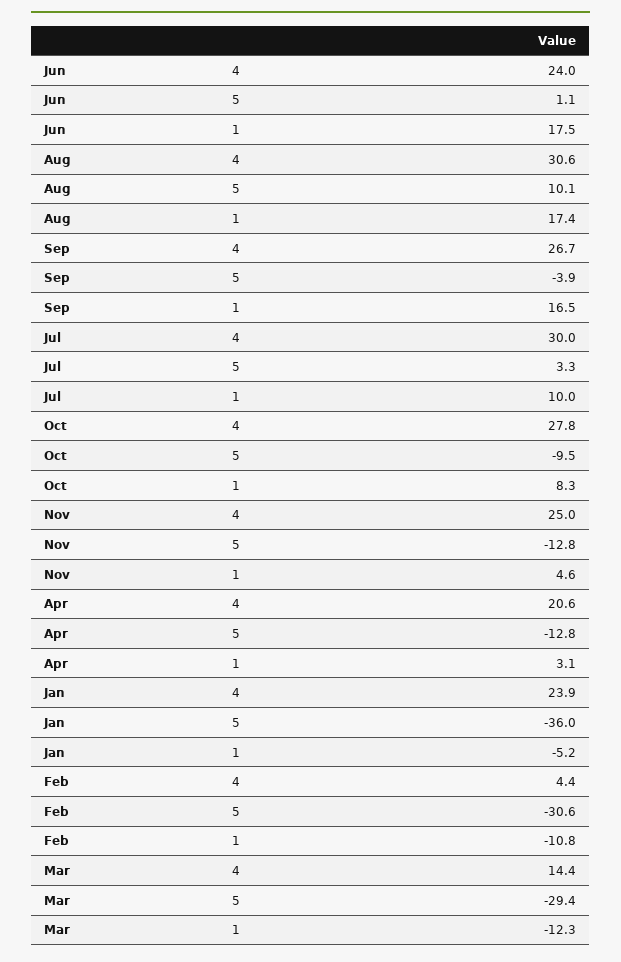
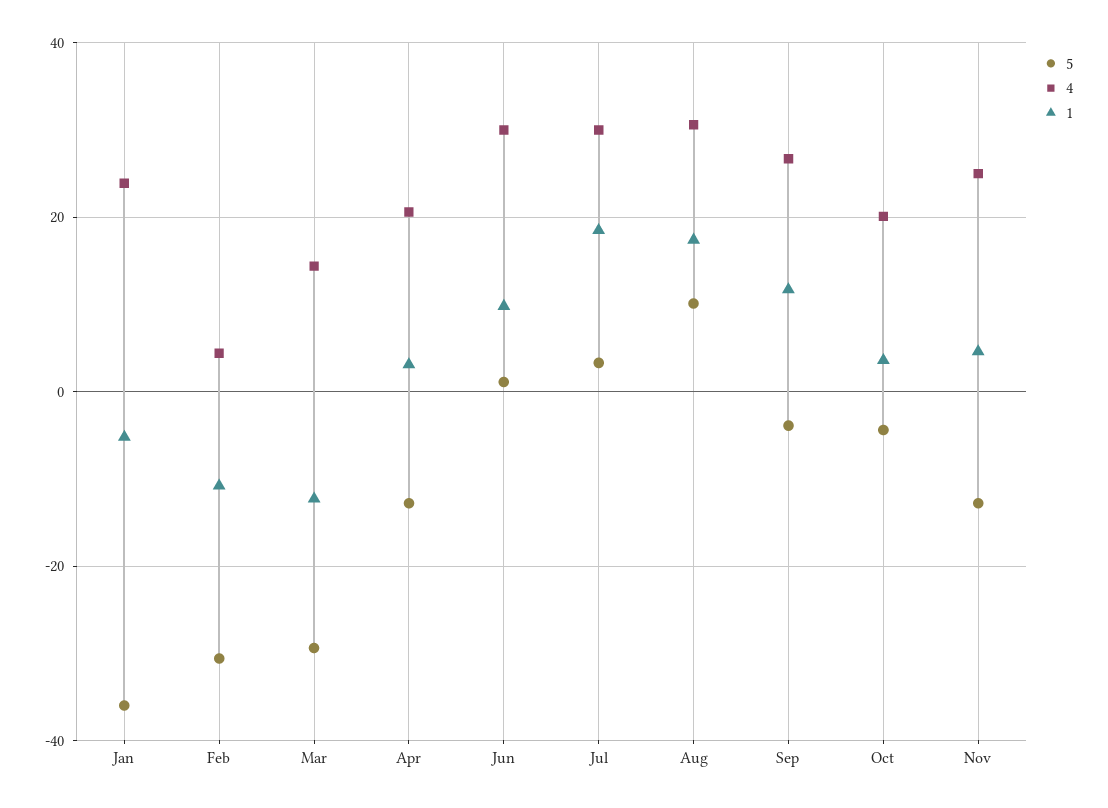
4, Jun: 24 -> 30
1, Jun: 17.5 -> 10
1, Sep: 16.5 -> 12
1, Jul: 10 -> 18
4, Oct: 27.8 -> 20
5, Oct: -9.5 -> -4
1, Oct: 8.3 -> 4

